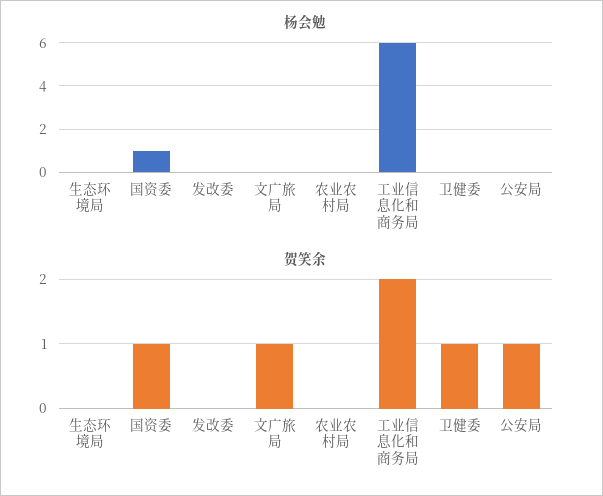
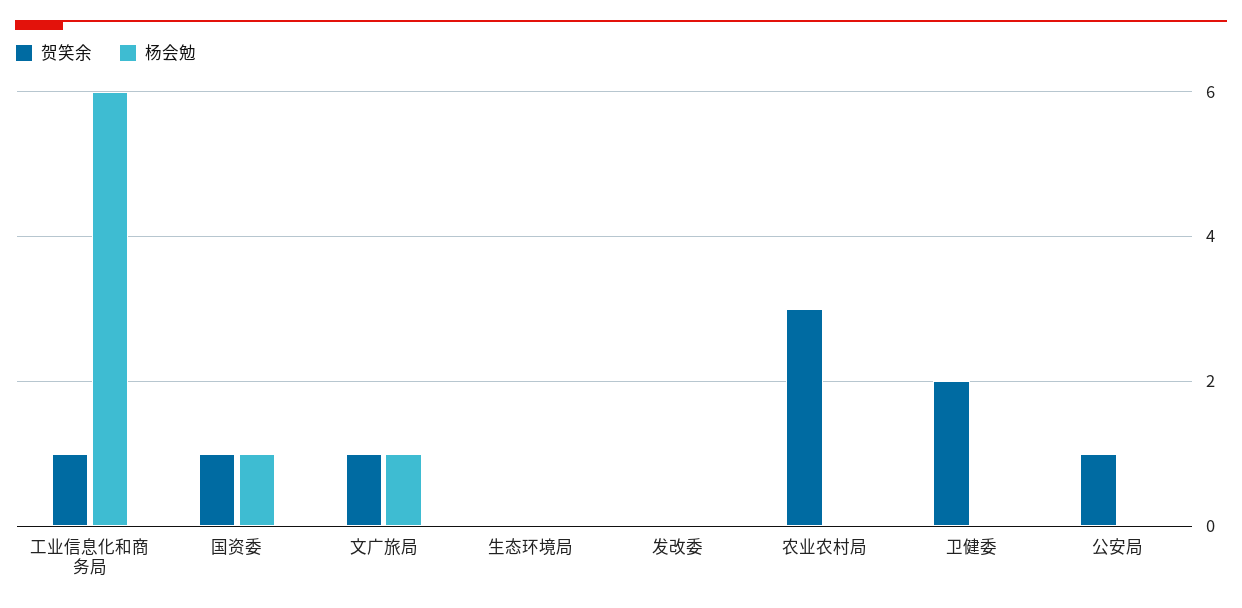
杨会勉, 文广旅局: 0 -> 1
贺笑余, 农业农村局: 0 -> 3
贺笑余, 工业信息化和商务局: 2 -> 1
贺笑余, 卫健委: 1 -> 2

